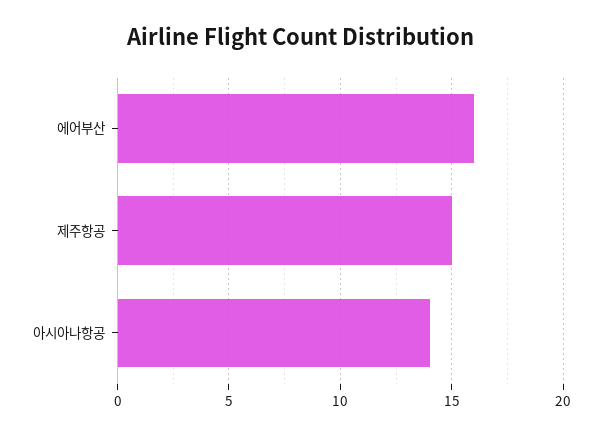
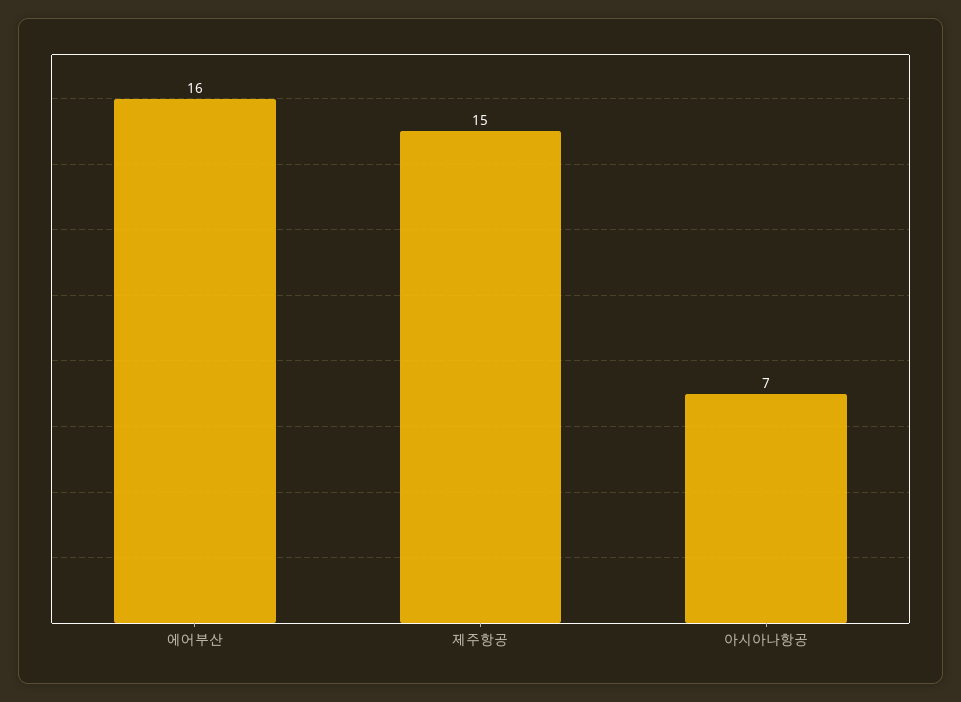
아시아나항공: 14 -> 7

